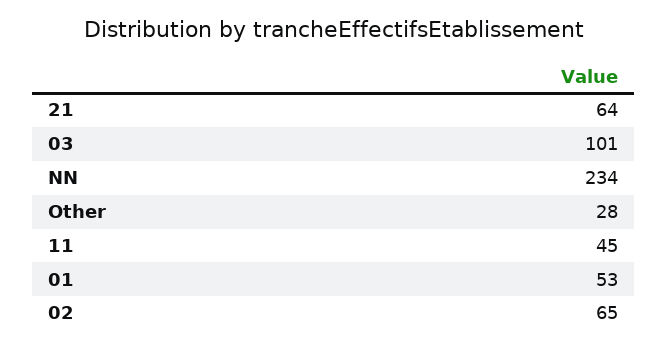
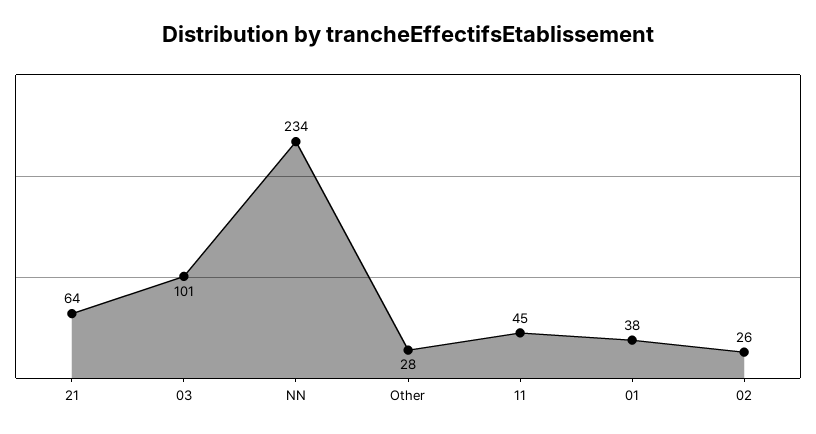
01: 53 -> 38
02: 65 -> 26

